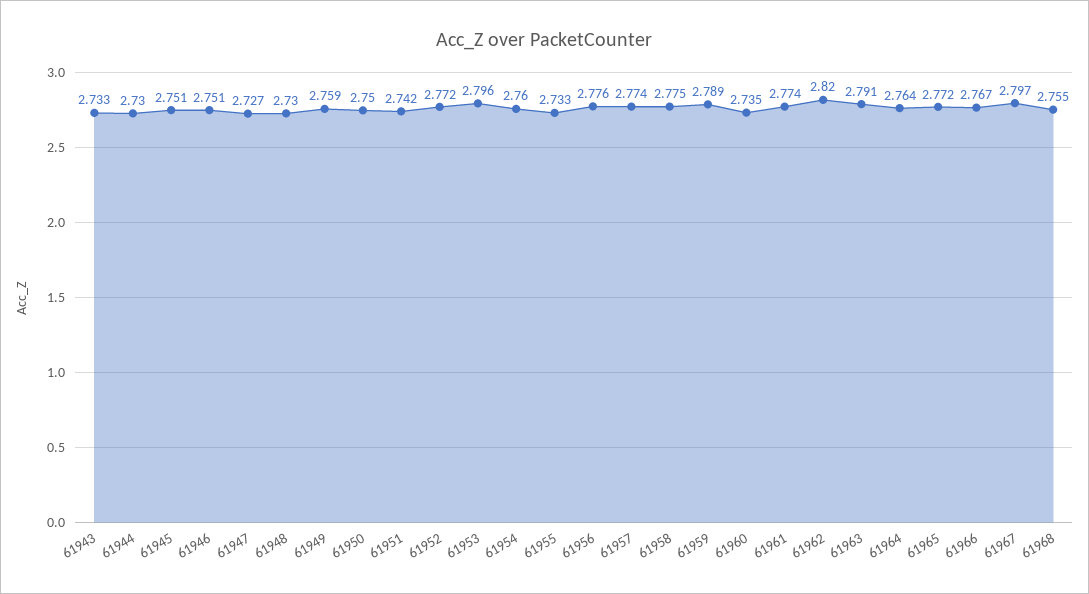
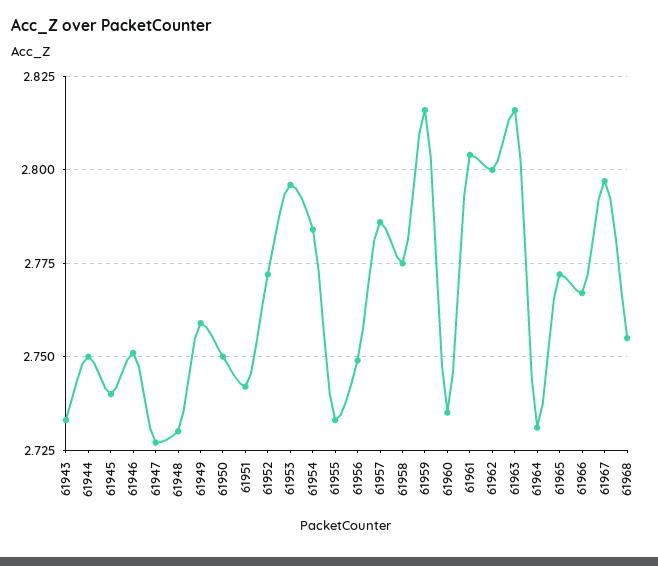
61944: 2.73 -> 2.75
61945: 2.751 -> 2.74
61954: 2.76 -> 2.785
61956: 2.776 -> 2.75
61957: 2.774 -> 2.785
61959: 2.789 -> 2.815
61961: 2.774 -> 2.805
61962: 2.82 -> 2.8
61963: 2.791 -> 2.815
61964: 2.764 -> 2.73

